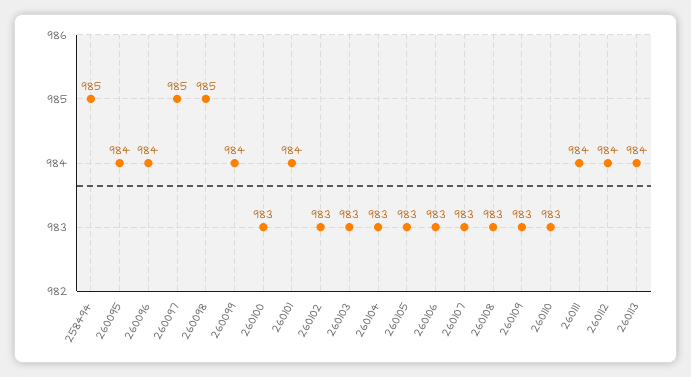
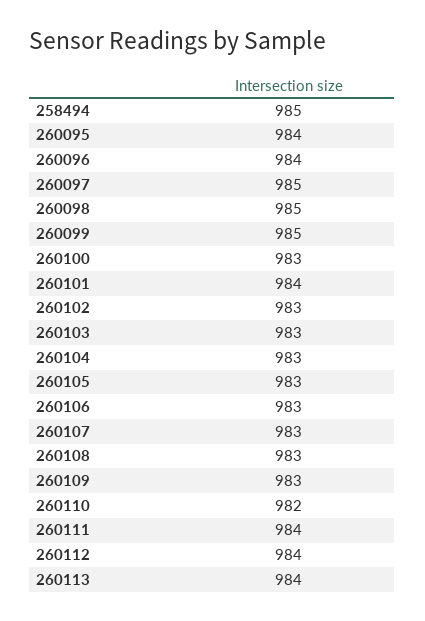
260099: 984 -> 985
260110: 983 -> 982

